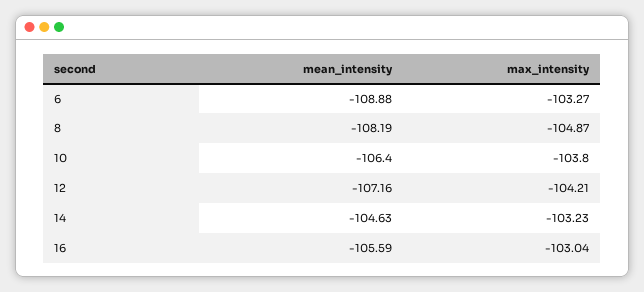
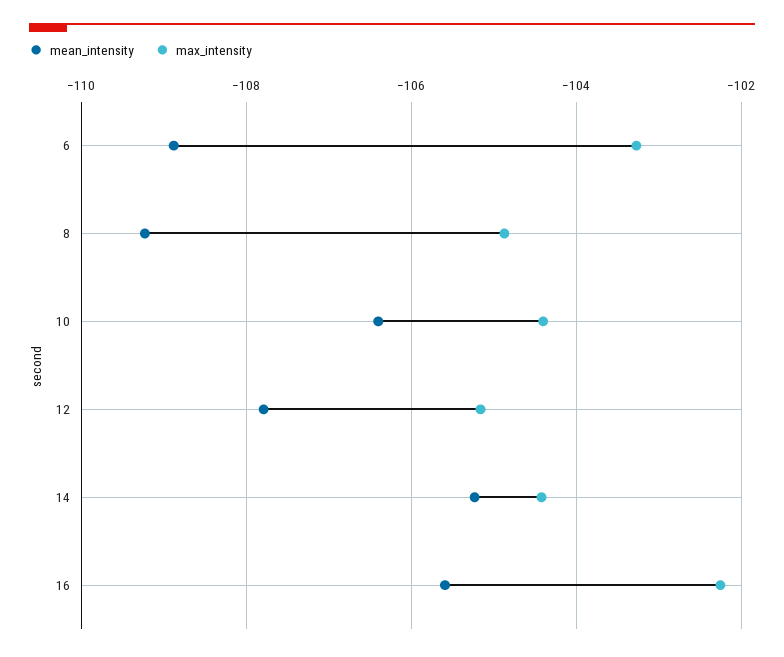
mean_intensity, 8: -108.19 -> -109.2
max_intensity, 10: -103.8 -> -104.4
mean_intensity, 12: -107.16 -> -107.8
max_intensity, 12: -104.21 -> -105.2
mean_intensity, 14: -104.63 -> -105.2
max_intensity, 14: -103.23 -> -104.4
max_intensity, 16: -103.04 -> -102.2

